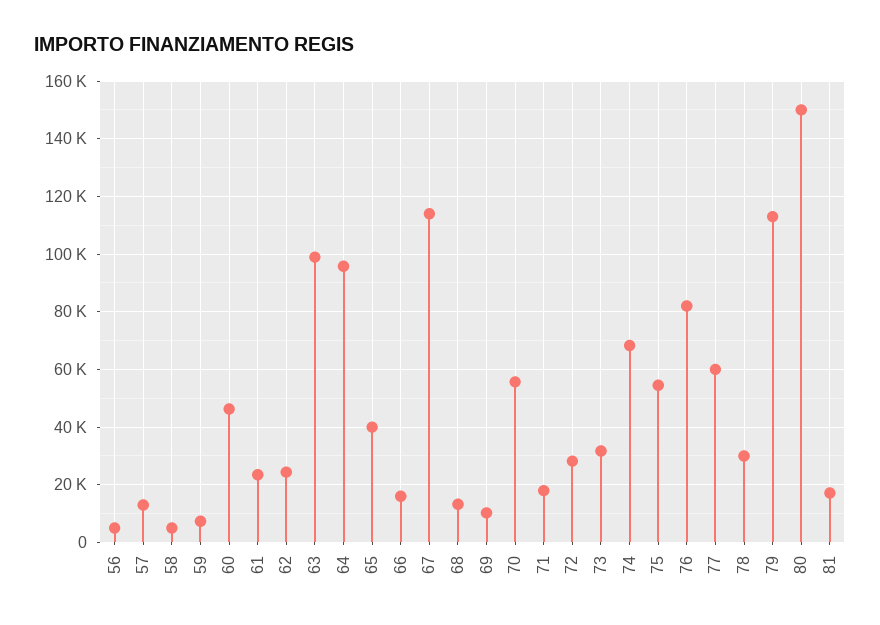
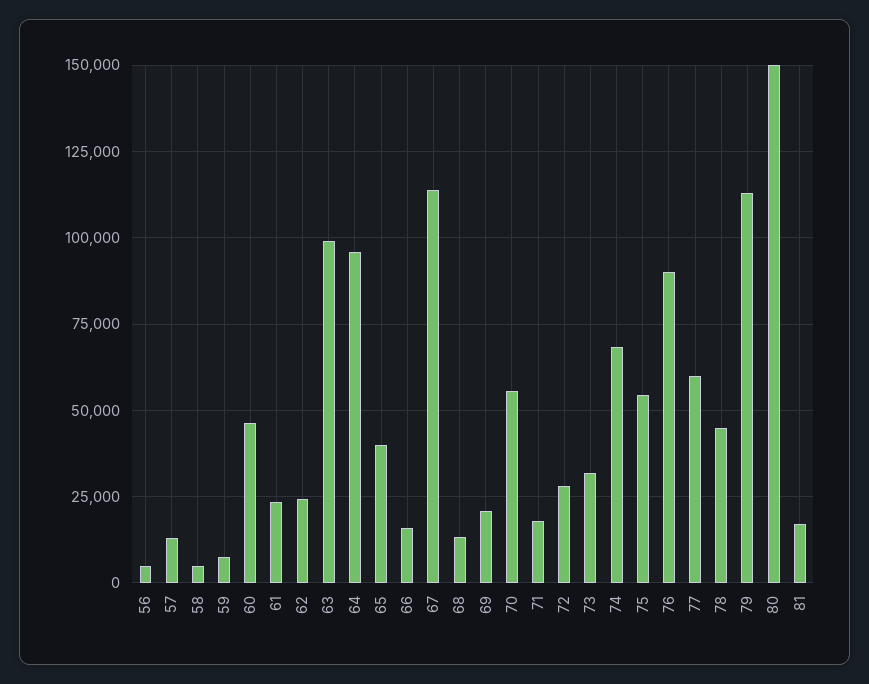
69: 10000 -> 20000
76: 82500 -> 90000
78: 30000 -> 45000

